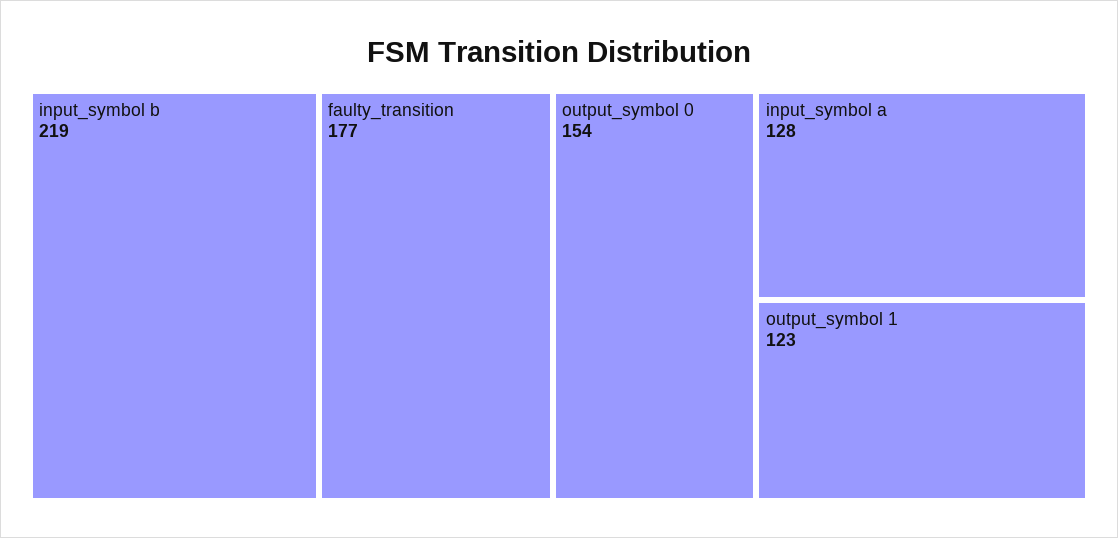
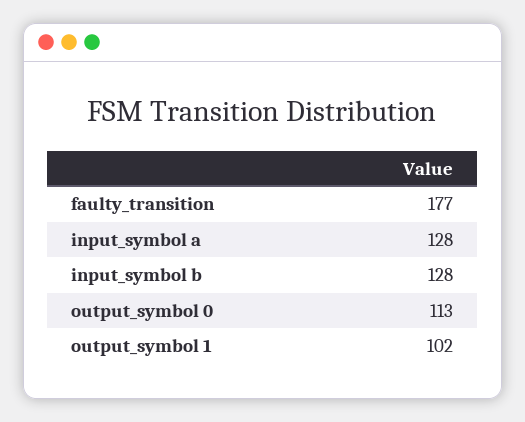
input_symbol b: 219 -> 128
output_symbol 0: 154 -> 113
output_symbol 1: 123 -> 102

